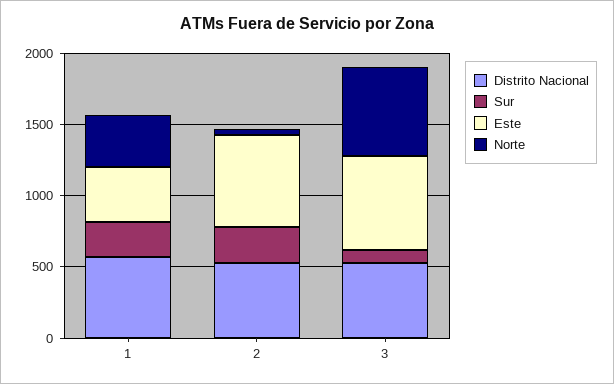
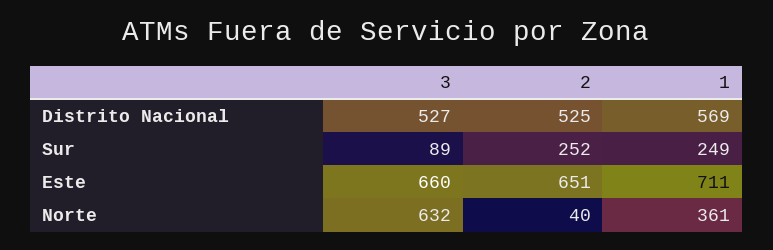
Este, 1: 400 -> 711

